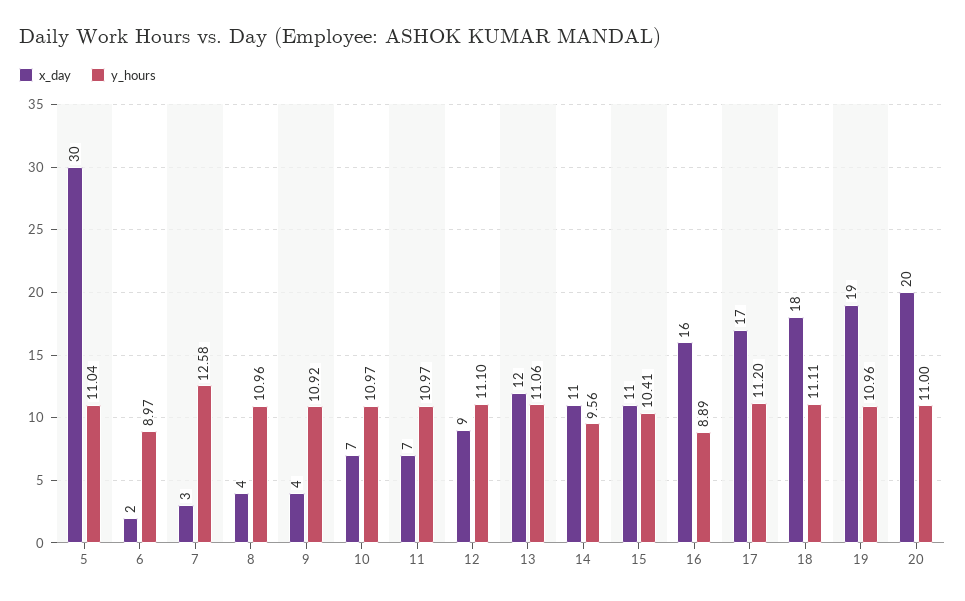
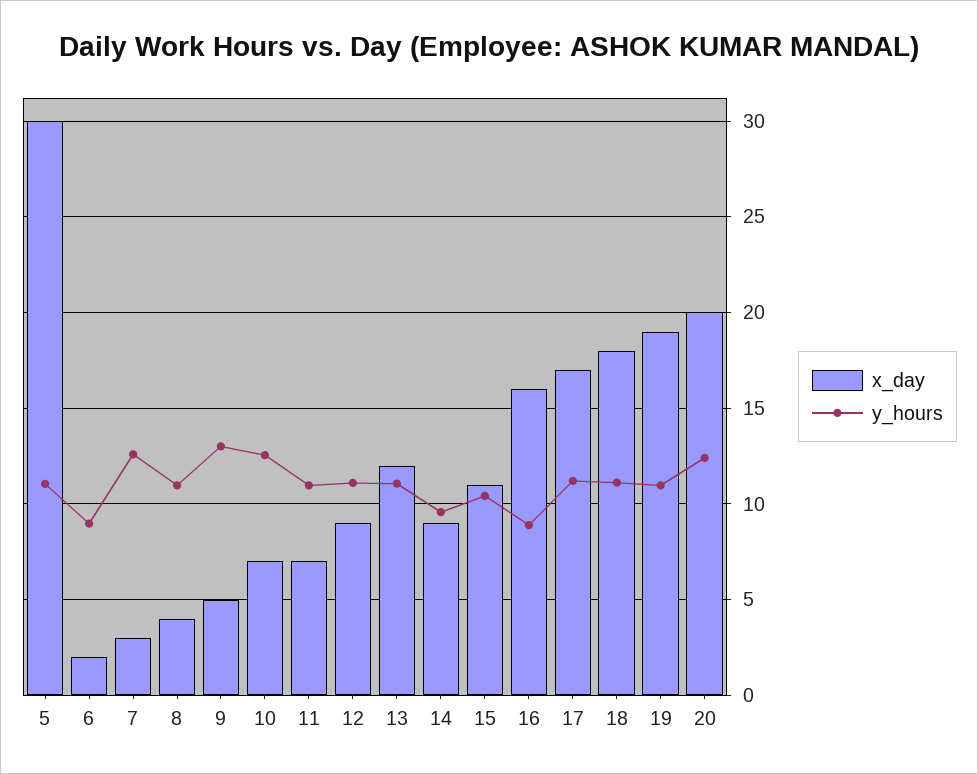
x_day, 9: 4 -> 5
y_hours, 9: 10.92 -> 13
y_hours, 10: 10.97 -> 12.5
x_day, 14: 11 -> 9
y_hours, 20: 11 -> 12.5

